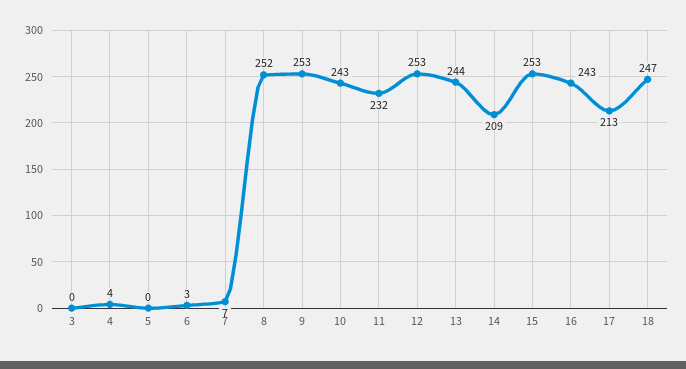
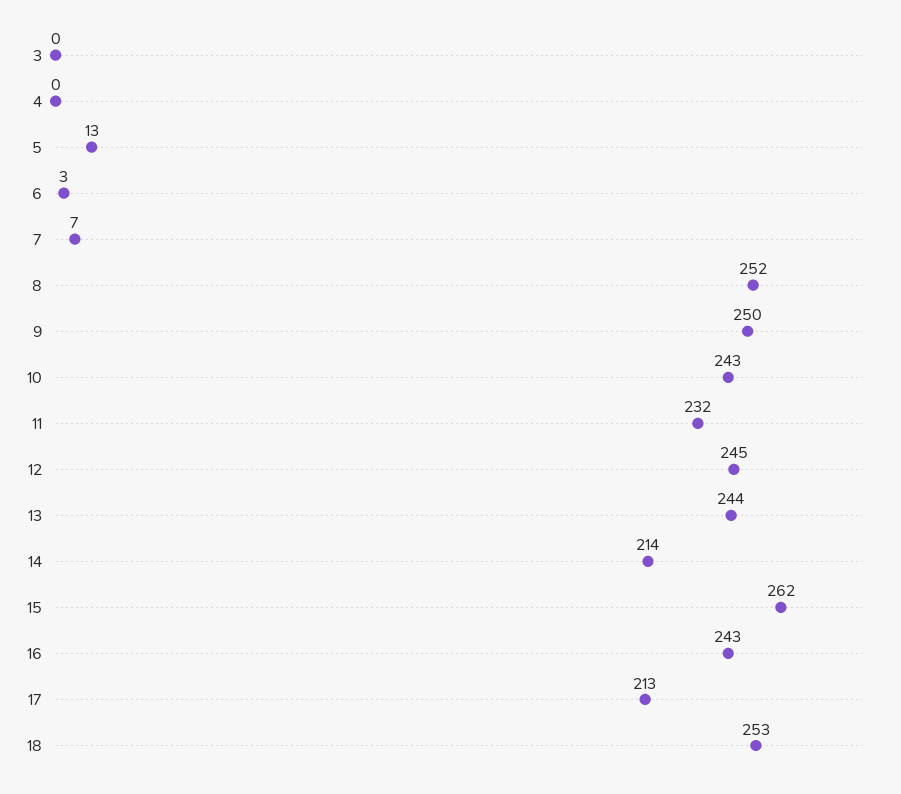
4: 4 -> 0
5: 0 -> 13
9: 253 -> 250
12: 253 -> 245
14: 209 -> 214
15: 253 -> 262
18: 247 -> 253

